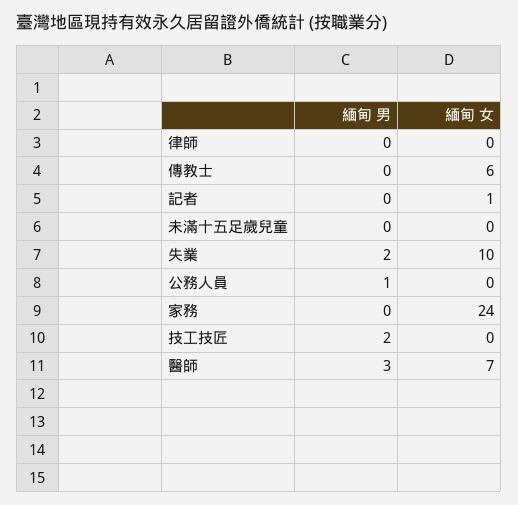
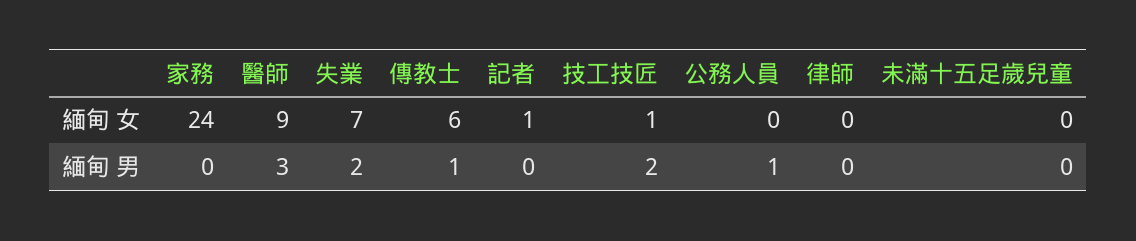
緬甸 男, 傳教士: 0 -> 1
緬甸 女, 失業: 10 -> 7
緬甸 女, 技工技匠: 0 -> 1
緬甸 女, 醫師: 7 -> 9

